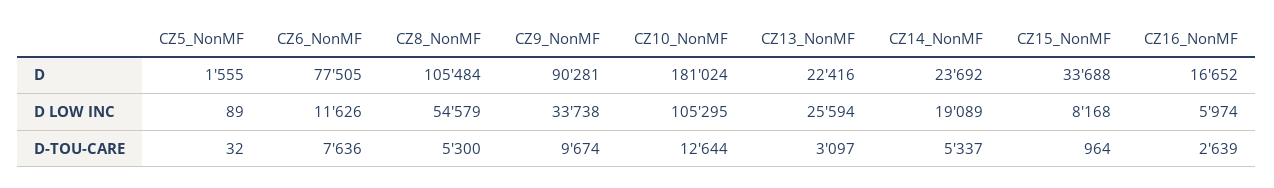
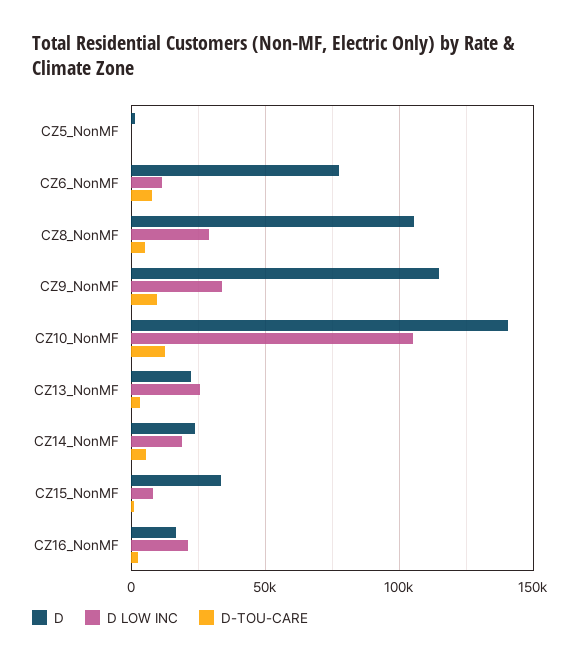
D, CZ9_NonMF: 90281 -> 115000
D, CZ10_NonMF: 181024 -> 140000
D LOW INC, CZ8_NonMF: 54579 -> 30000
D LOW INC, CZ16_NonMF: 5974 -> 20000

